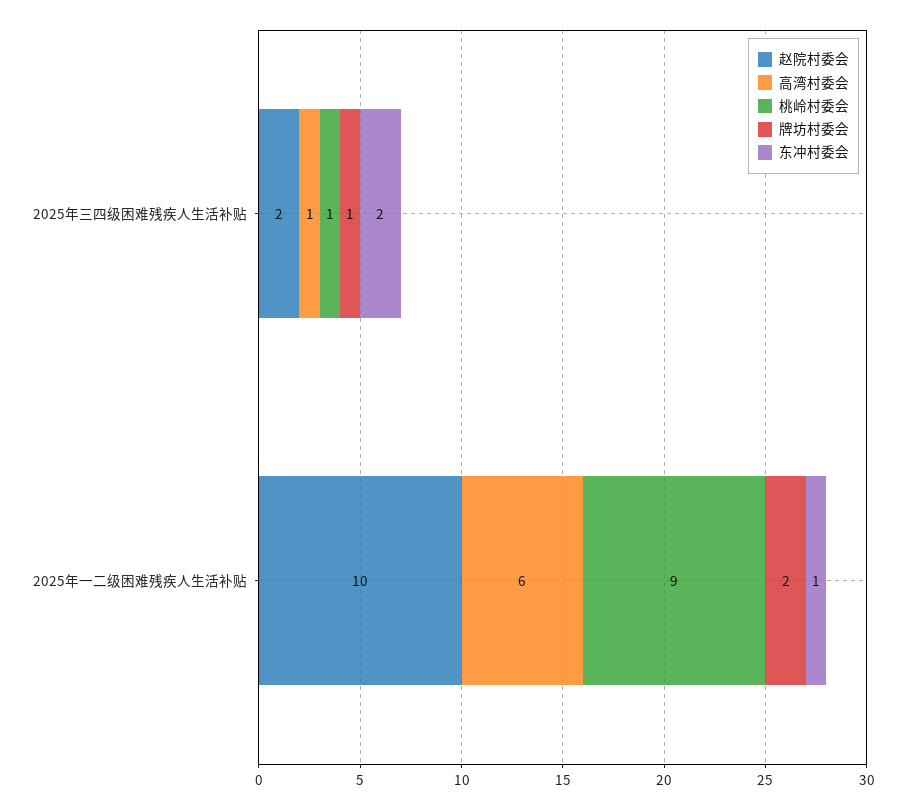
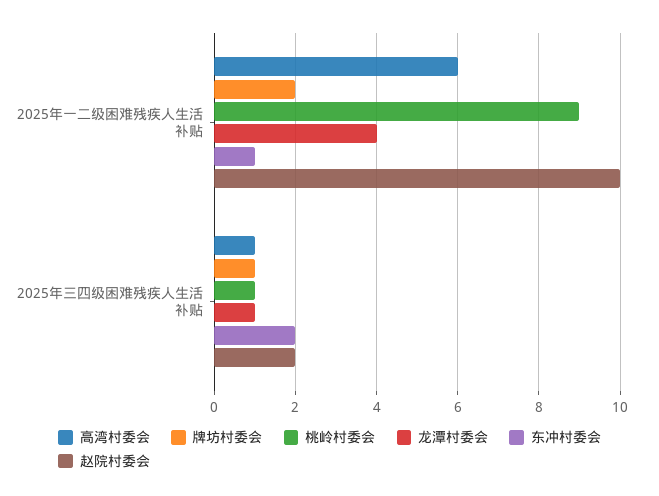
龙潭村委会, 2025年一二级困难残疾人生活补贴: none -> 4
龙潭村委会, 2025年三四级困难残疾人生活补贴: none -> 1

